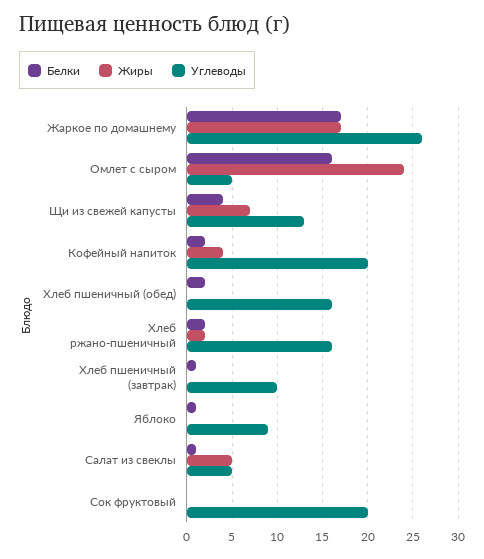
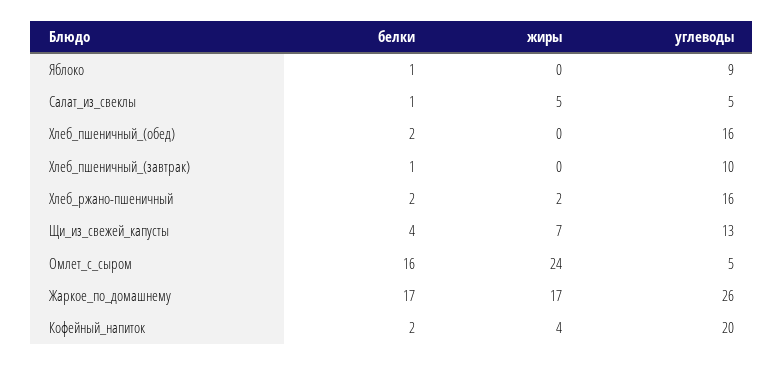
Белки, Сок фруктовый: 0 -> none
Жиры, Сок фруктовый: 0 -> none
Углеводы, Сок фруктовый: 20 -> none

